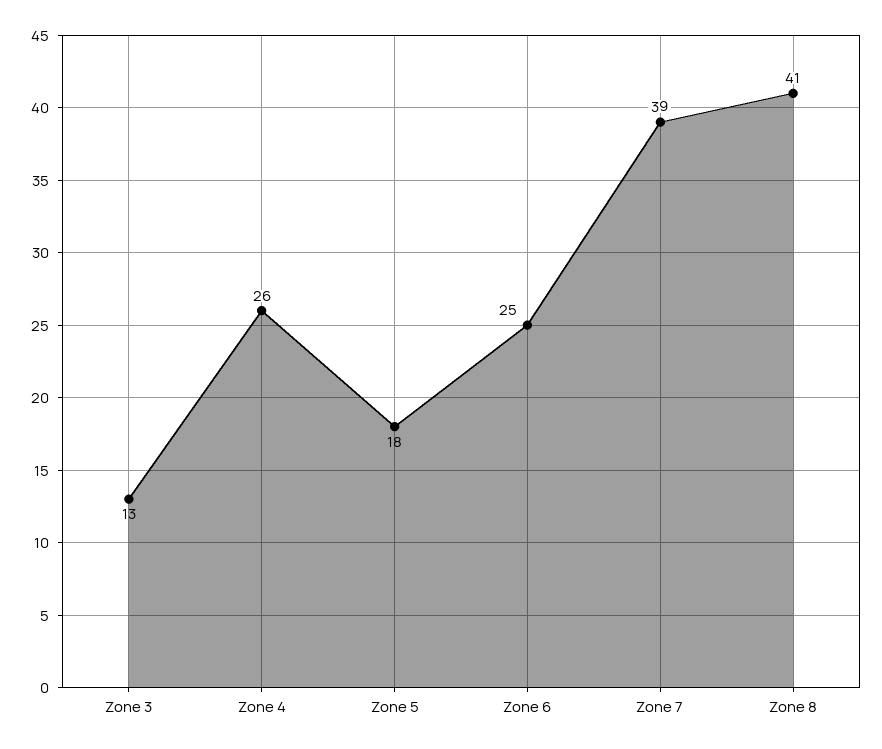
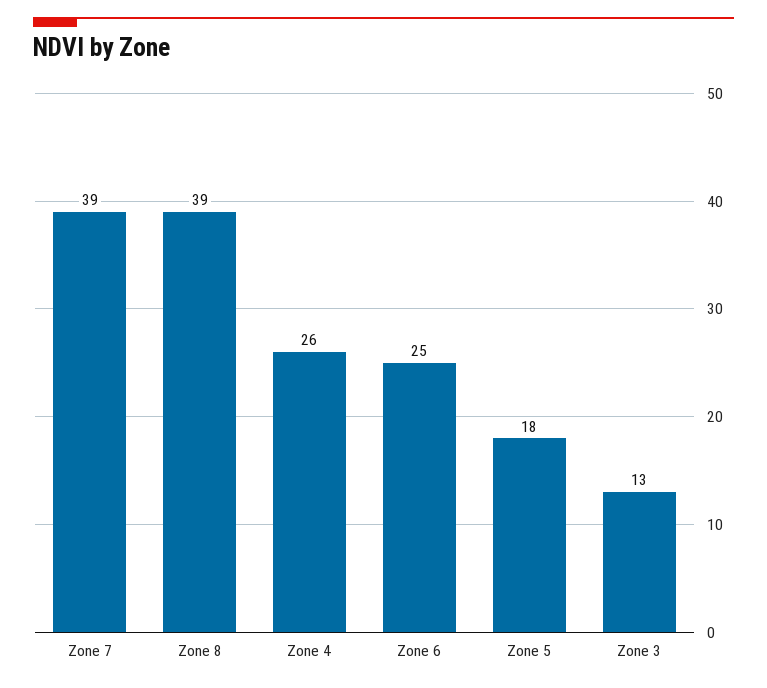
Zone 8: 41 -> 39

